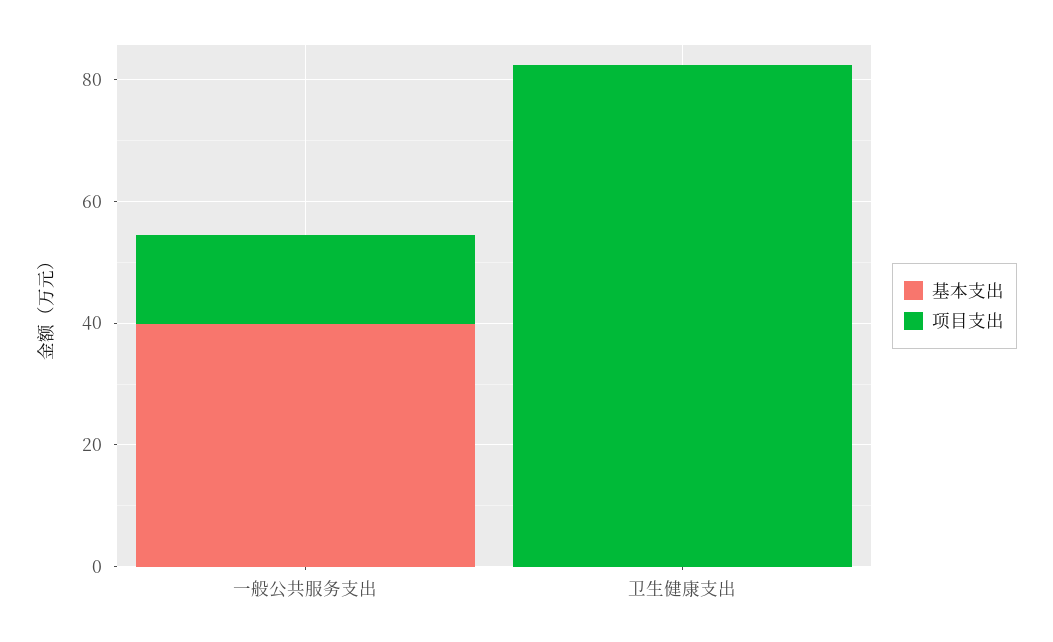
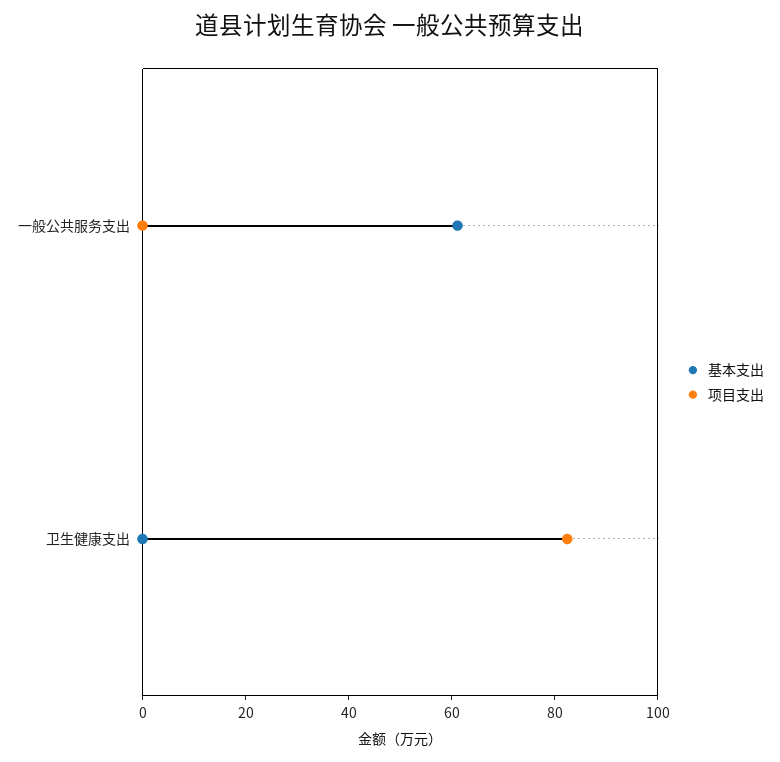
基本支出, 一般公共服务支出: 40 -> 60
项目支出, 一般公共服务支出: 15 -> 0

